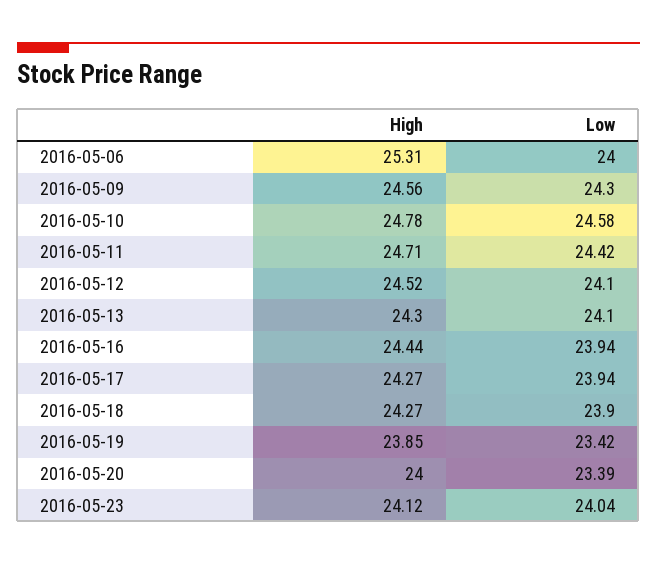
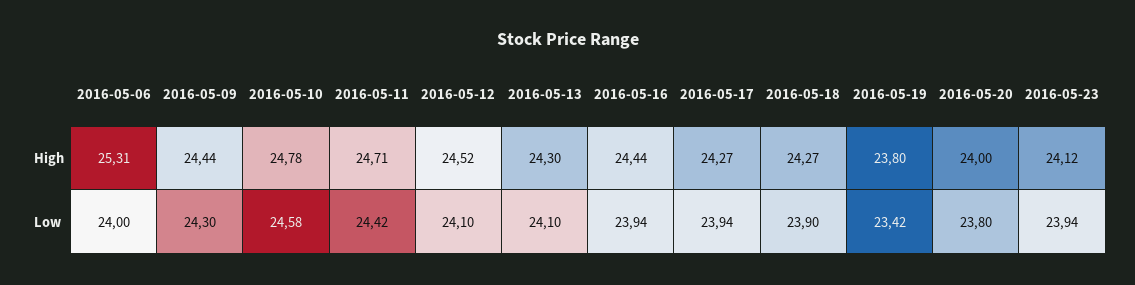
High, 2016-05-09: 24.56 -> 24.44
High, 2016-05-19: 23.85 -> 23.8
Low, 2016-05-20: 23.39 -> 23.8
Low, 2016-05-23: 24.04 -> 23.94

